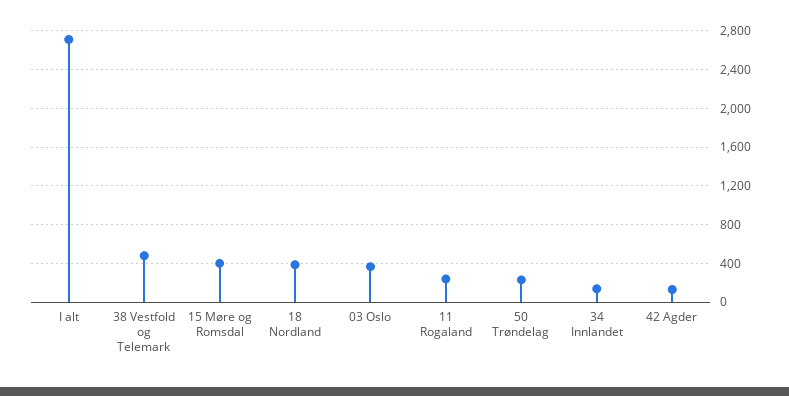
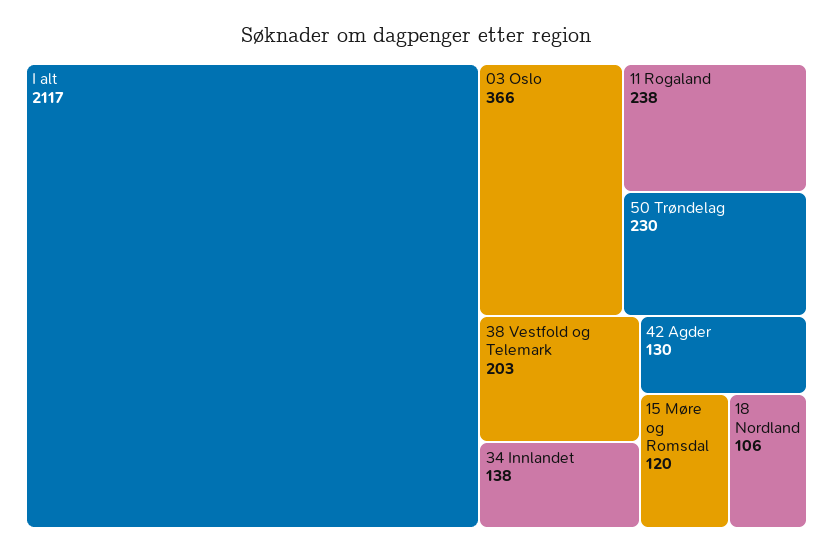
I alt: 2700 -> 2117
38 Vestfold og Telemark: 500 -> 203
15 Møre og Romsdal: 400 -> 120
18 Nordland: 400 -> 106

